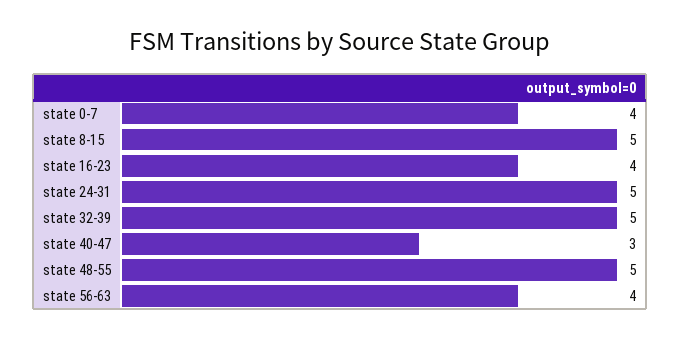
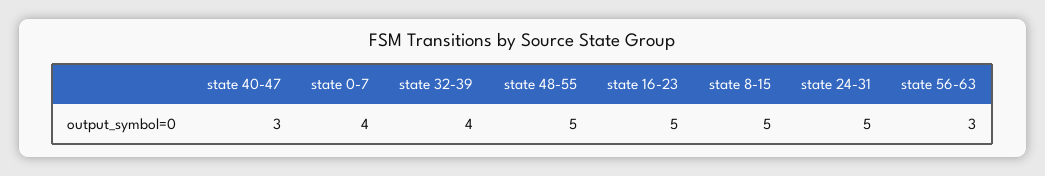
state 16-23: 4 -> 5
state 32-39: 5 -> 4
state 56-63: 4 -> 3

